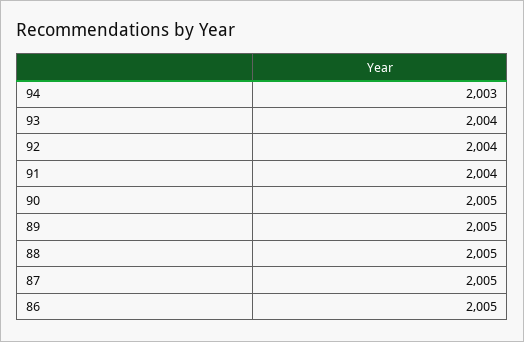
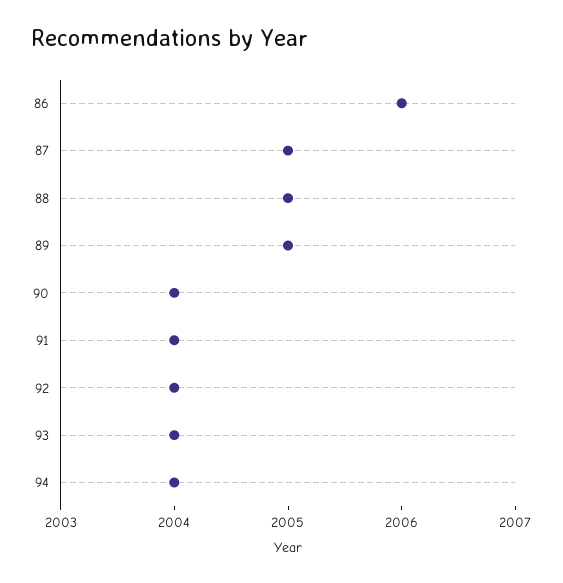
94: 2003 -> 2004
90: 2005 -> 2004
86: 2005 -> 2006

